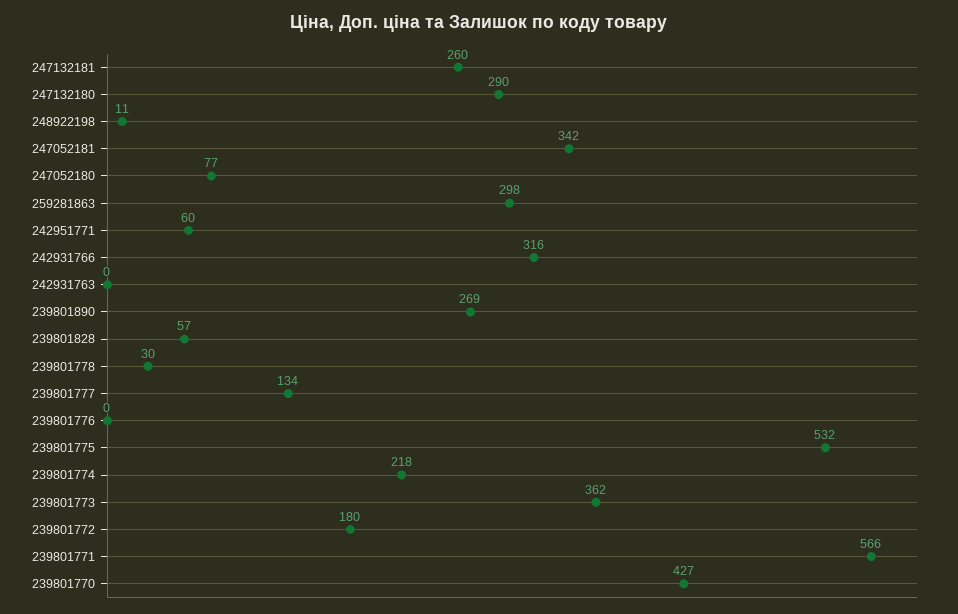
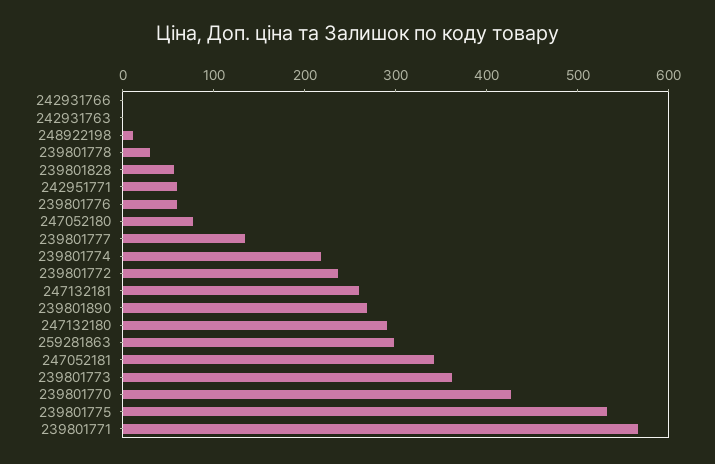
242931766: 316 -> 0
239801776: 0 -> 60
239801772: 180 -> 240

